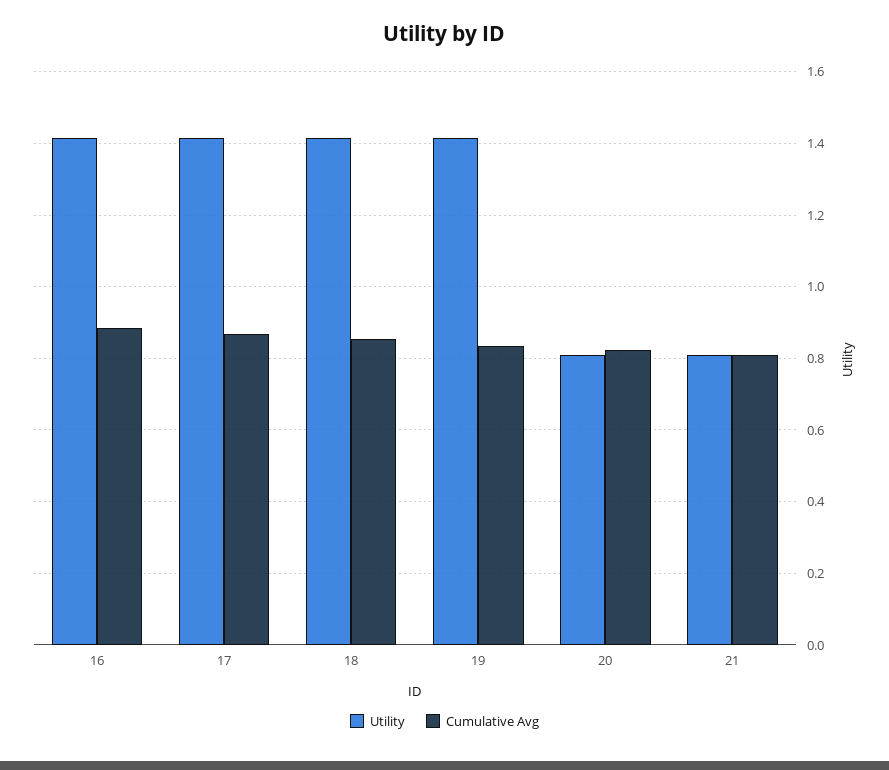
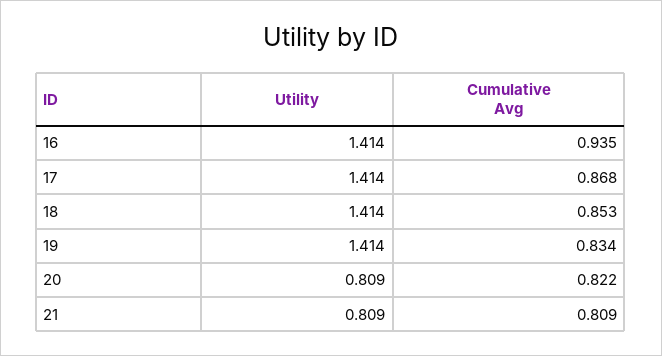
Cumulative Avg, 16: 0.88 -> 0.935

